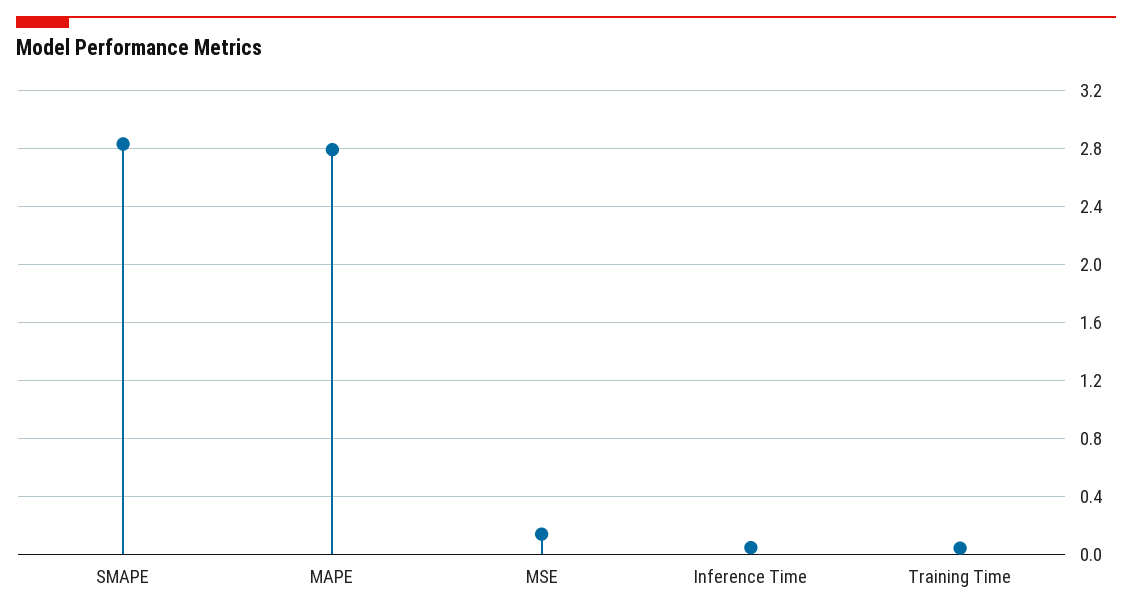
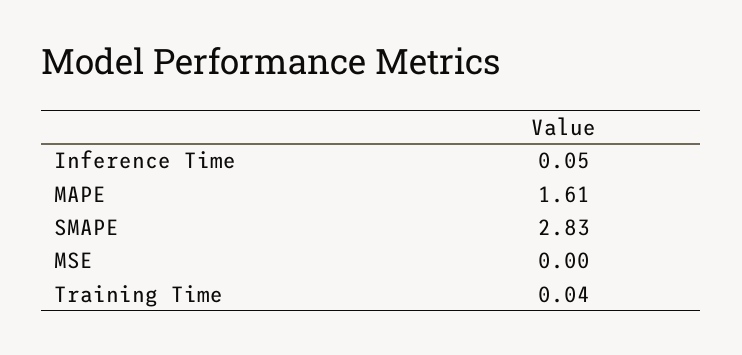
MAPE: 2.8 -> 1.61
MSE: 0.15 -> 0

